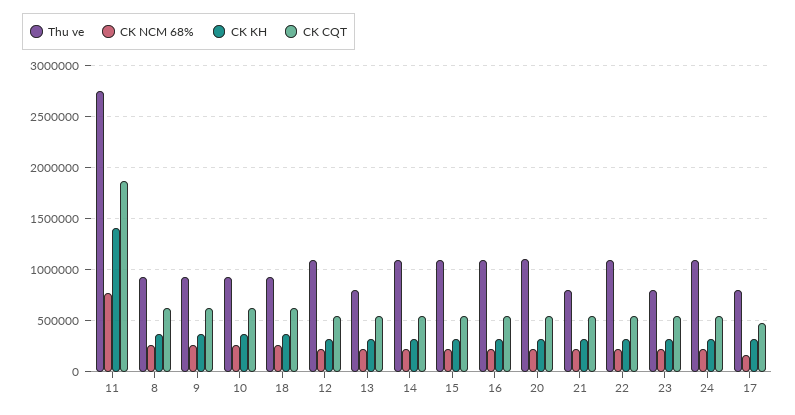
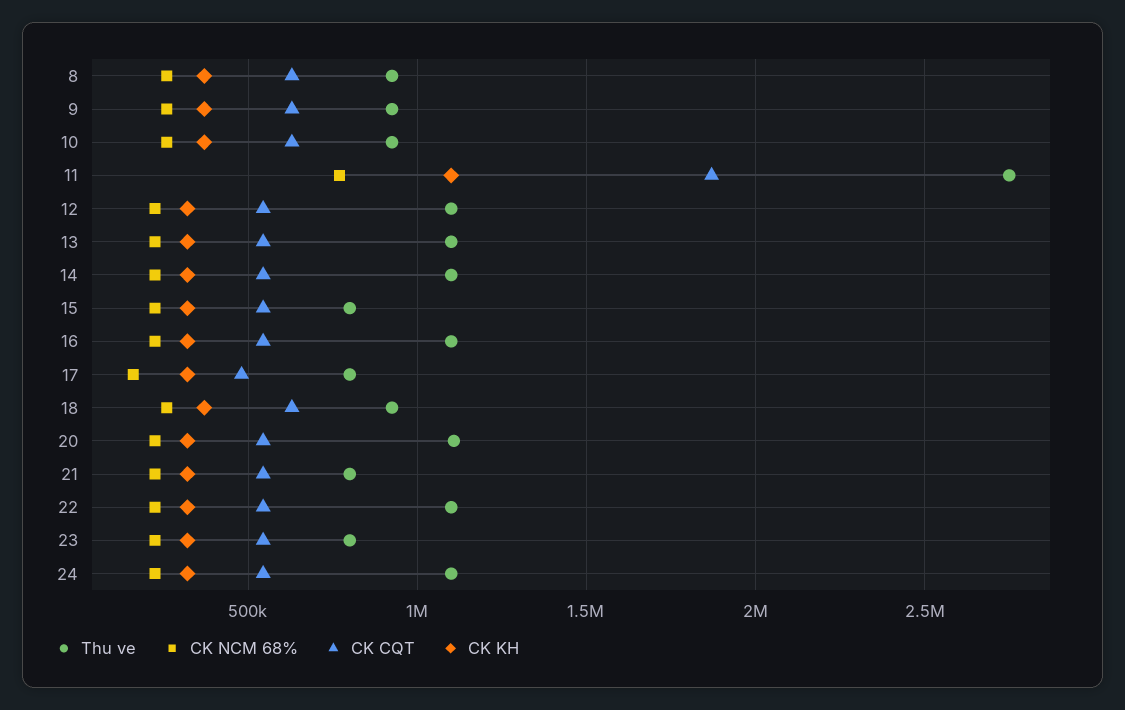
CK KH, 11: 1400000 -> 1100000
Thu ve, 13: 800000 -> 1100000
Thu ve, 15: 1100000 -> 800000

